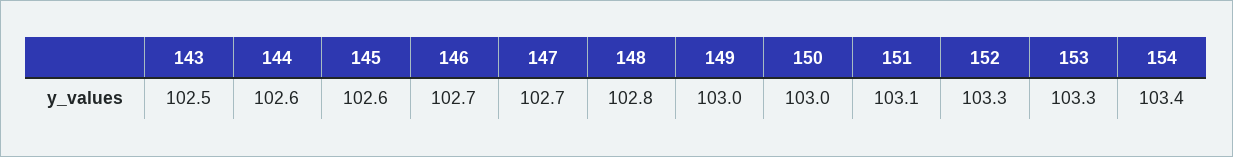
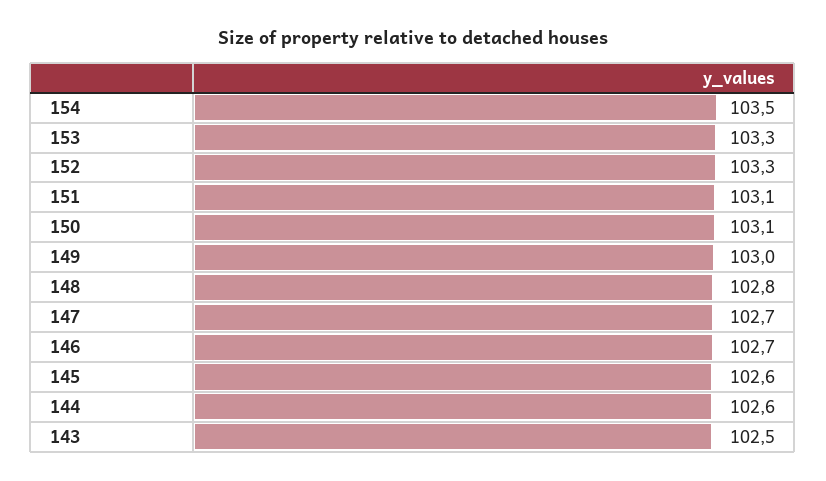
150: 103 -> 103.1
154: 103.4 -> 103.5

